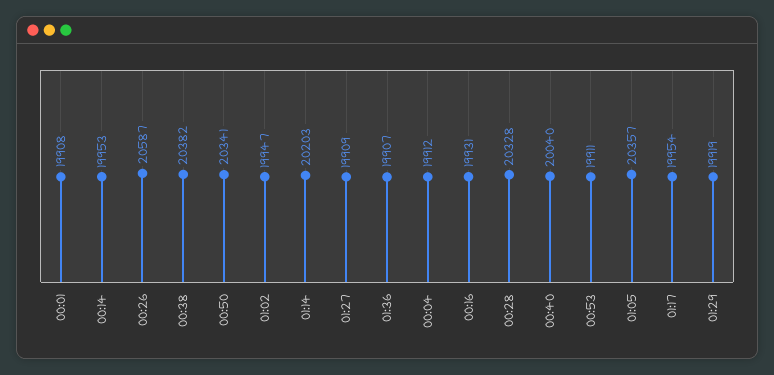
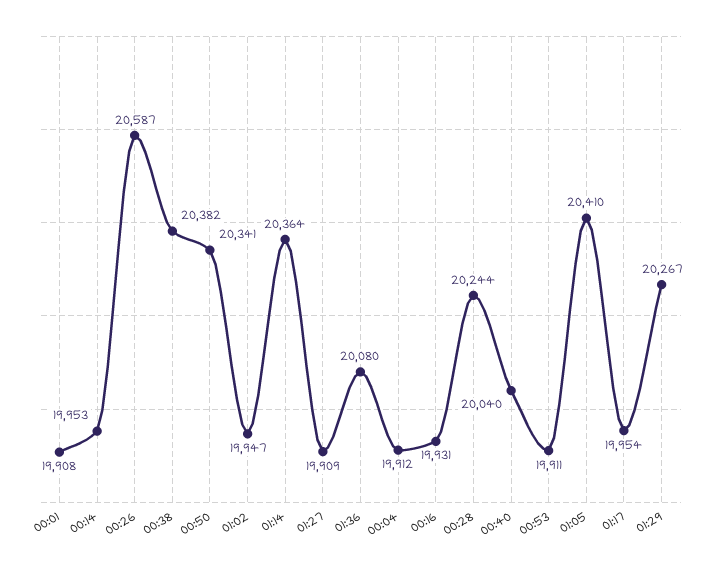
01:14: 20203 -> 20364
01:36: 19907 -> 20080
00:28: 20328 -> 20244
01:05: 20357 -> 20410
01:29: 19919 -> 20267

